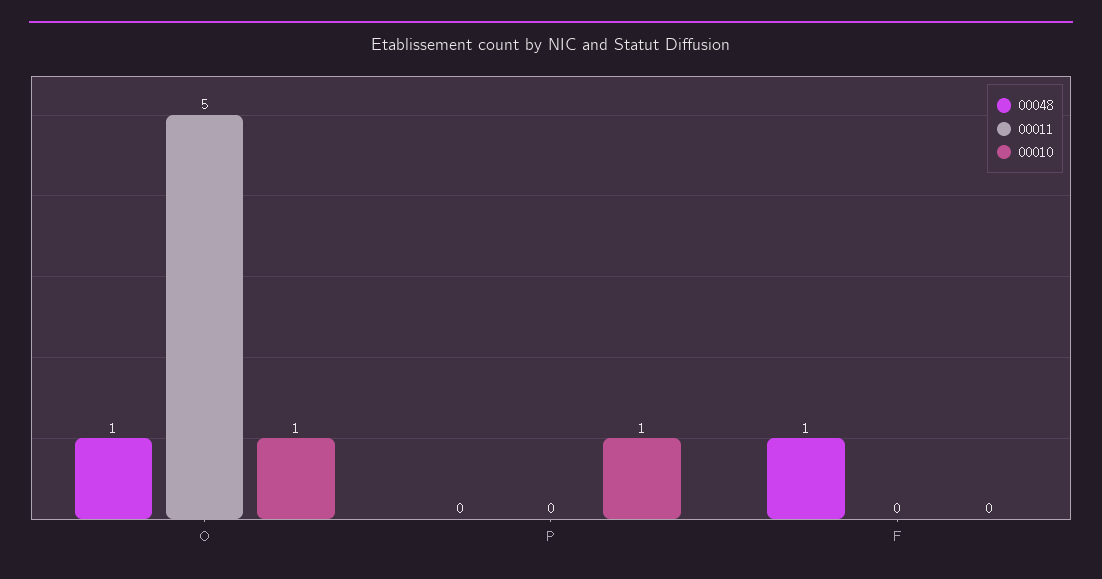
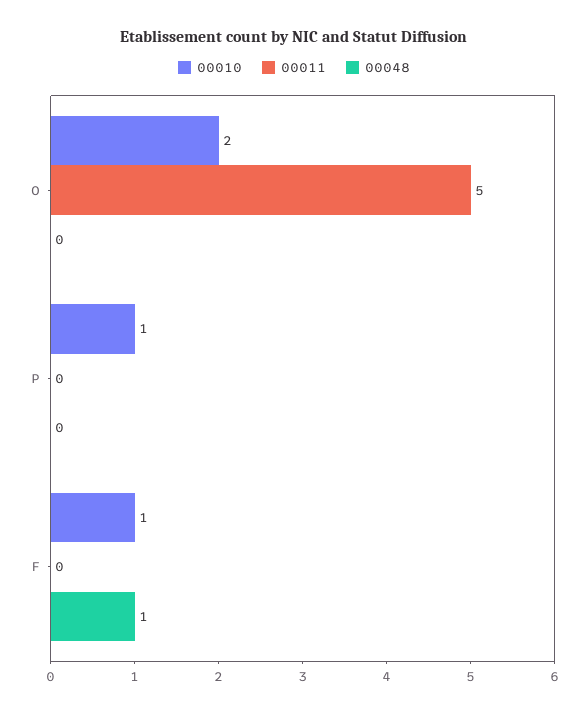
00048, O: 1 -> 0
00010, O: 1 -> 2
00010, F: 0 -> 1

